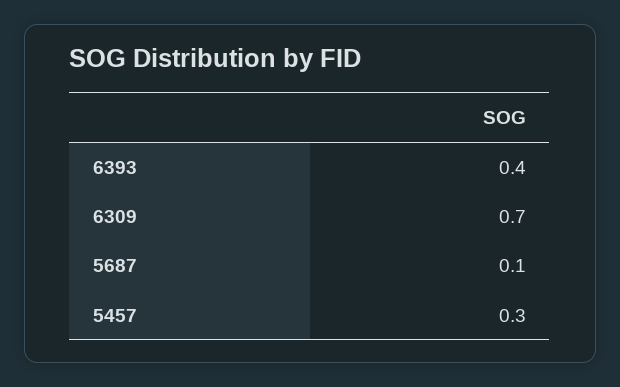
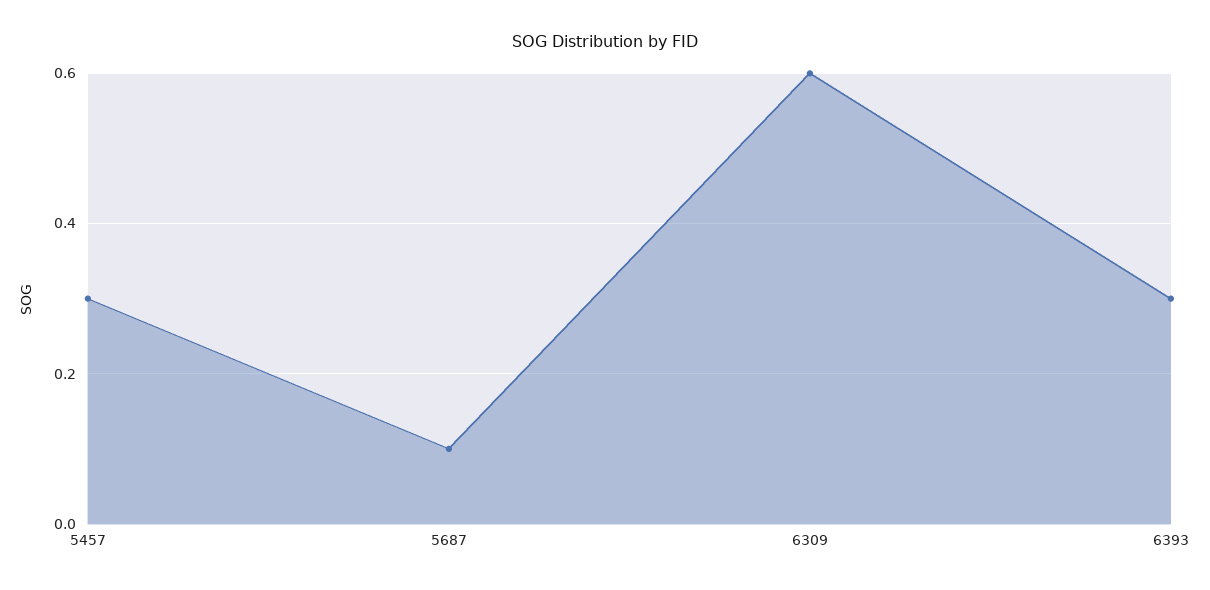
6393: 0.4 -> 0.3
6309: 0.7 -> 0.6

